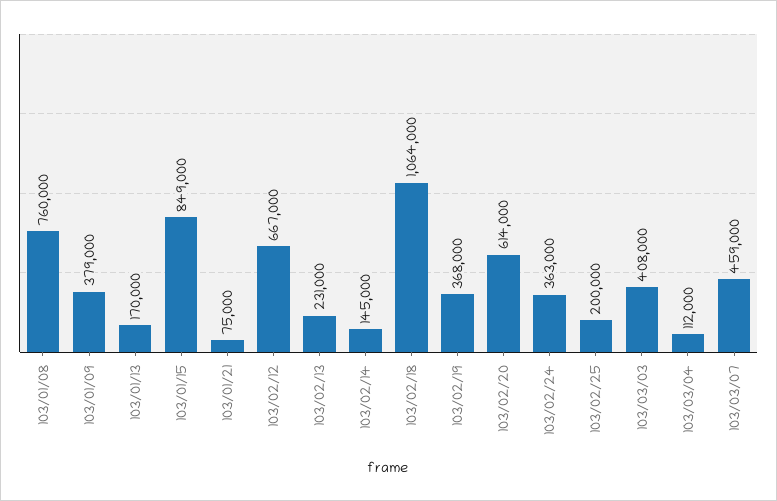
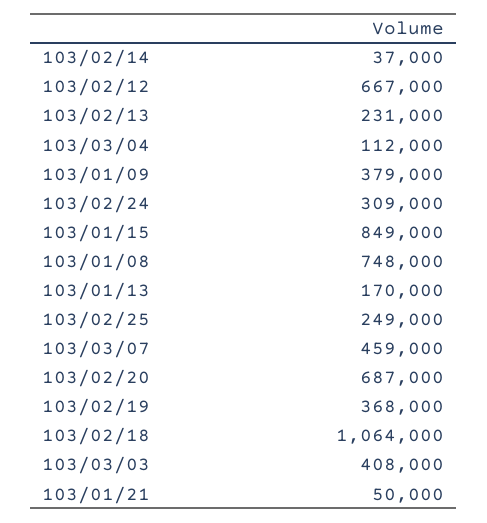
103/01/08: 760000 -> 748000
103/01/21: 75000 -> 50000
103/02/14: 145000 -> 37000
103/02/20: 614000 -> 687000
103/02/24: 363000 -> 309000
103/02/25: 200000 -> 249000

